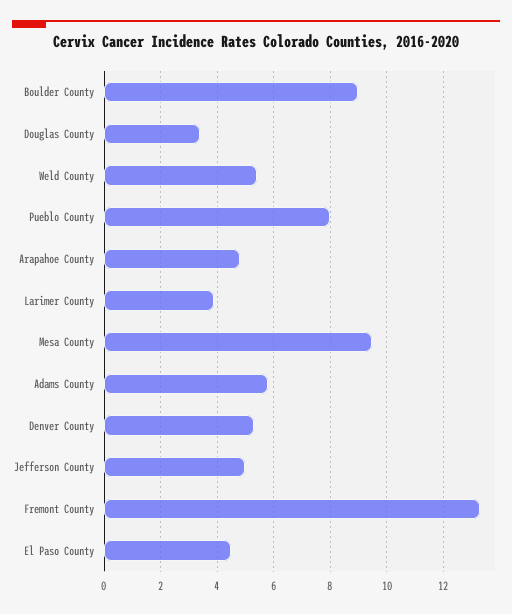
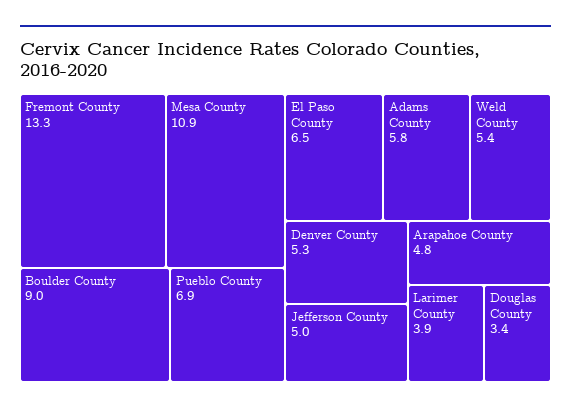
Pueblo County: 8 -> 6.9
Mesa County: 9.5 -> 10.9
El Paso County: 4.5 -> 6.5

